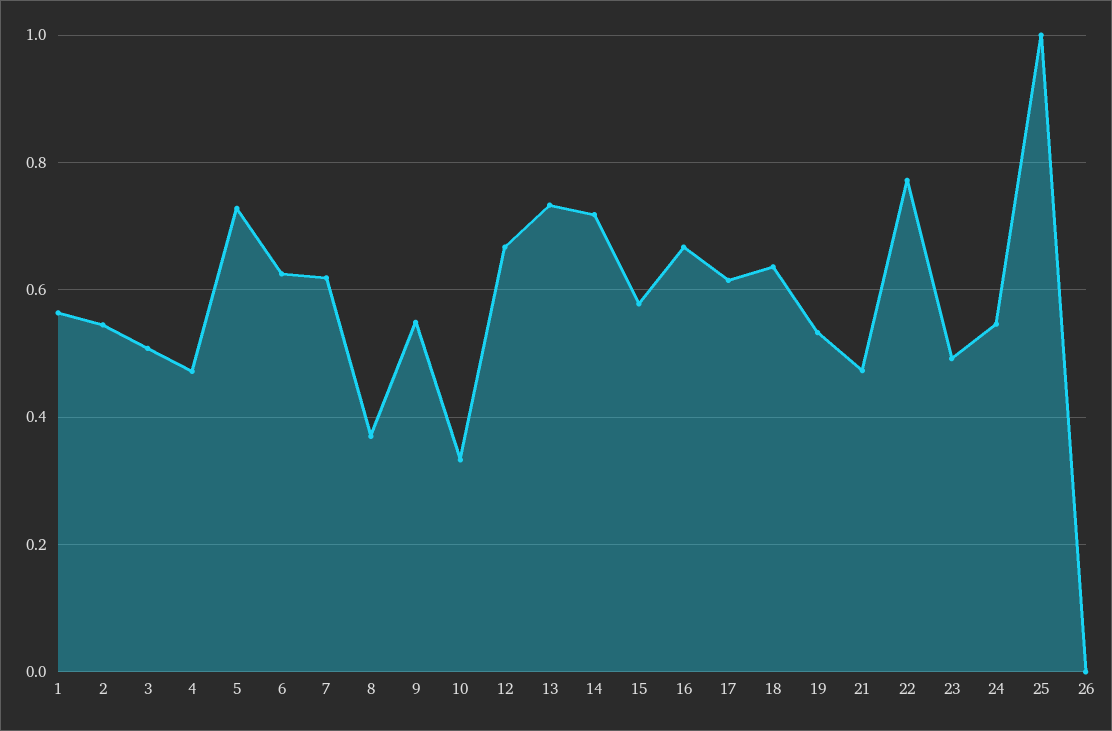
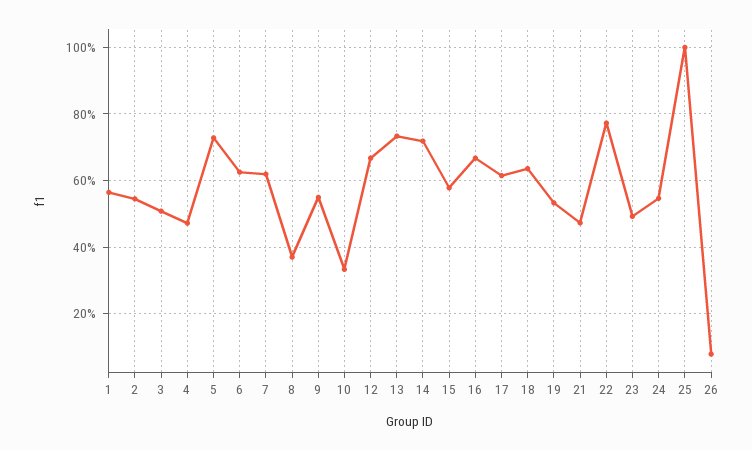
26: 0 -> 0.08

